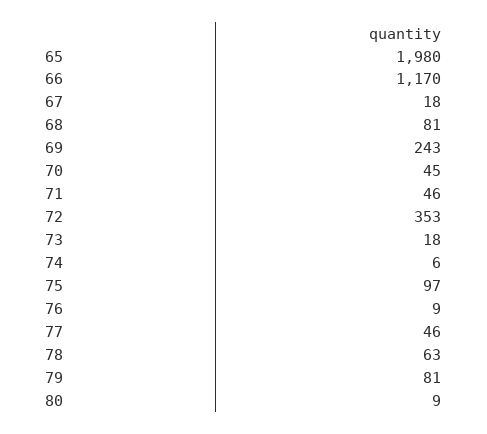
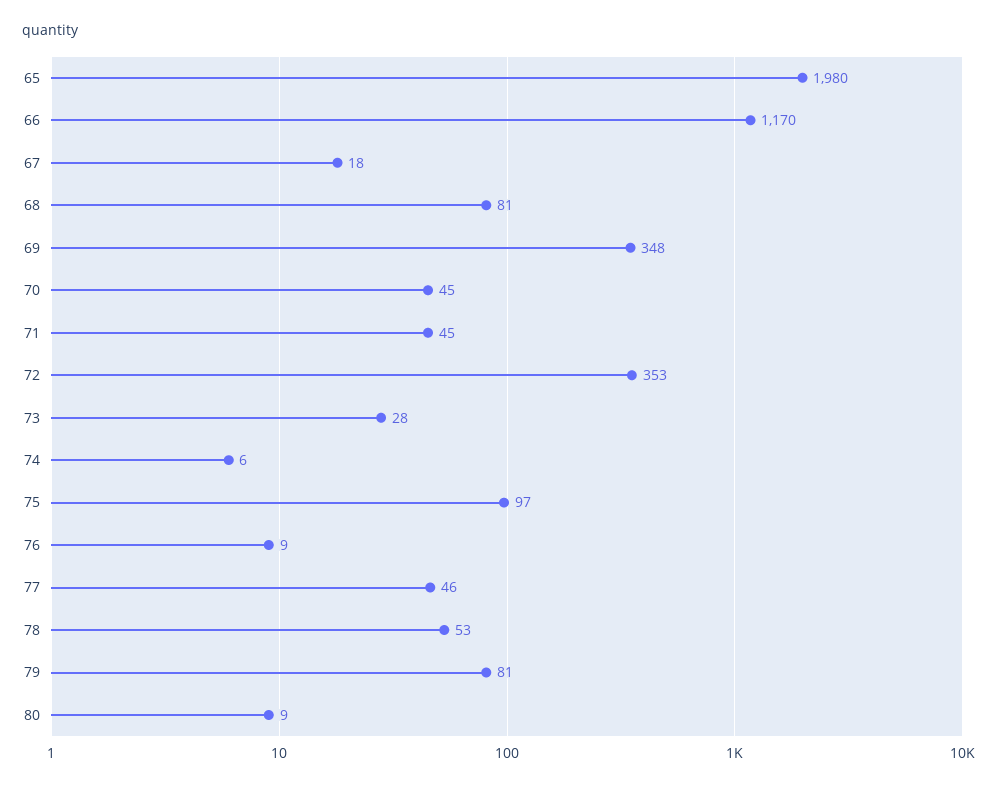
69: 243 -> 348
71: 46 -> 45
73: 18 -> 28
78: 63 -> 53

